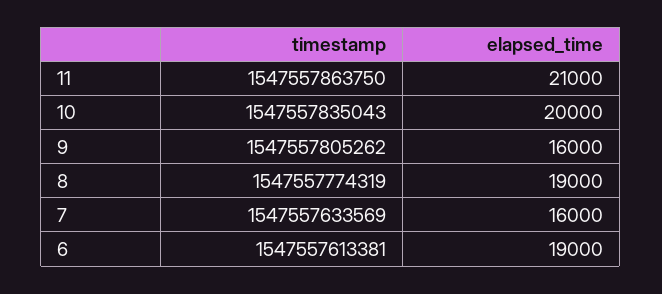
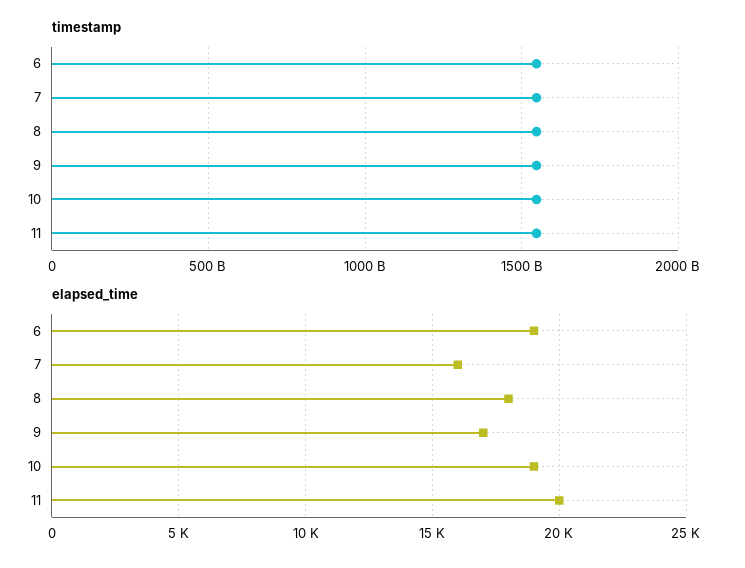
elapsed_time, 11: 21000 -> 20000
elapsed_time, 10: 20000 -> 19000
elapsed_time, 9: 16000 -> 17000
elapsed_time, 8: 19000 -> 18000

